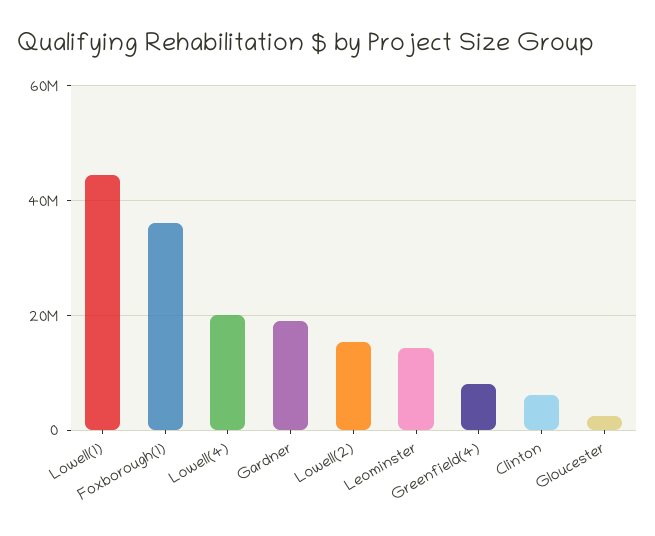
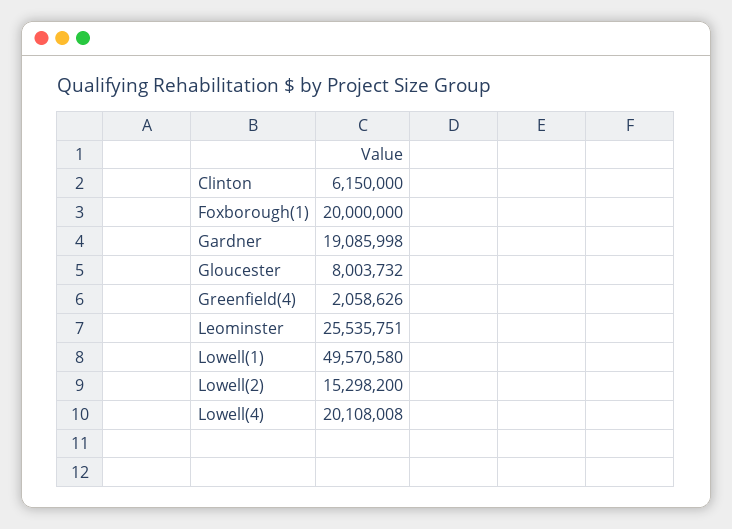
Lowell(1): 44000000 -> 49570580
Foxborough(1): 36000000 -> 20000000
Leominster: 14000000 -> 25535751
Greenfield(4): 8000000 -> 2058626
Gloucester: 2000000 -> 8003732

